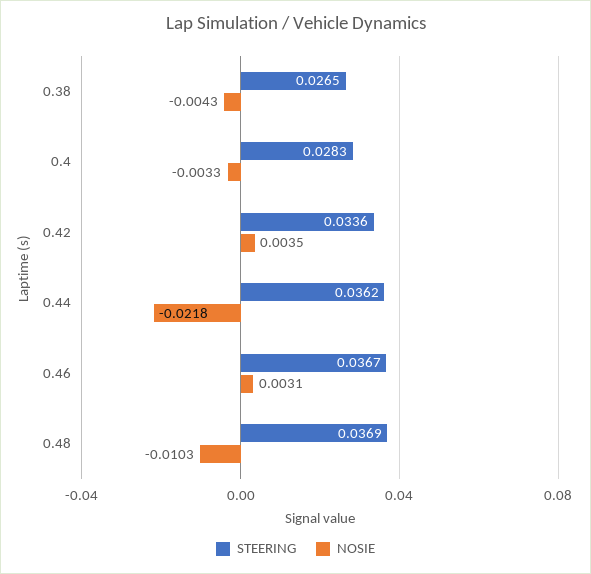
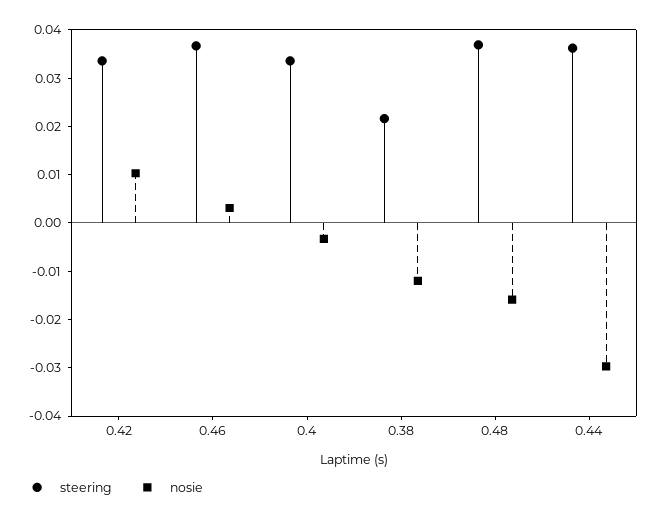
STEERING, 0.38: 0.0265 -> 0.022
NOSIE, 0.38: -0.0043 -> -0.012
STEERING, 0.4: 0.0283 -> 0.034
NOSIE, 0.42: 0.0035 -> 0.01
NOSIE, 0.44: -0.0218 -> -0.03
NOSIE, 0.48: -0.0103 -> -0.016

